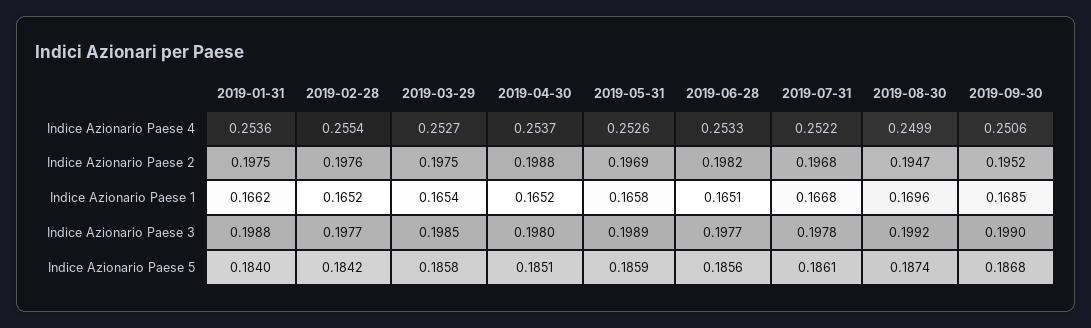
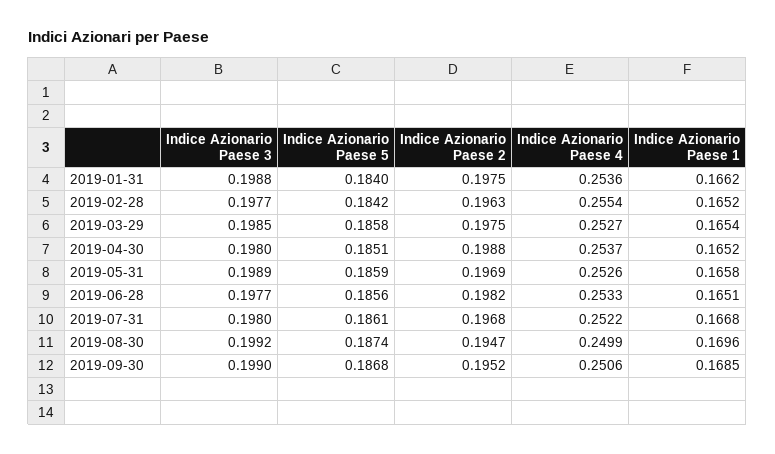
2019-02-28, Indice Azionario Paese 2: 0.1976 -> 0.1963
2019-07-31, Indice Azionario Paese 3: 0.1978 -> 0.198

